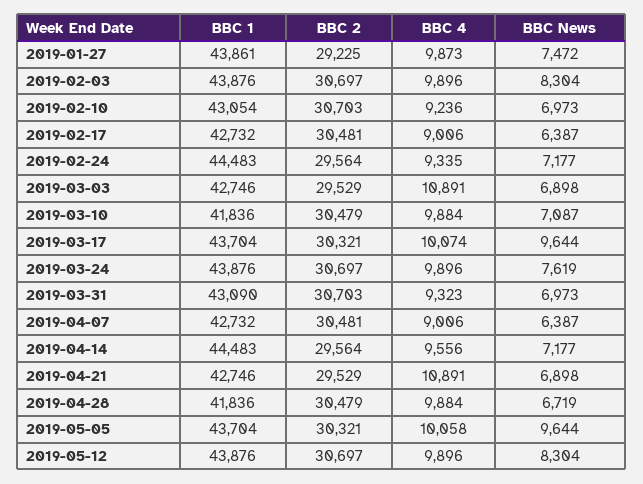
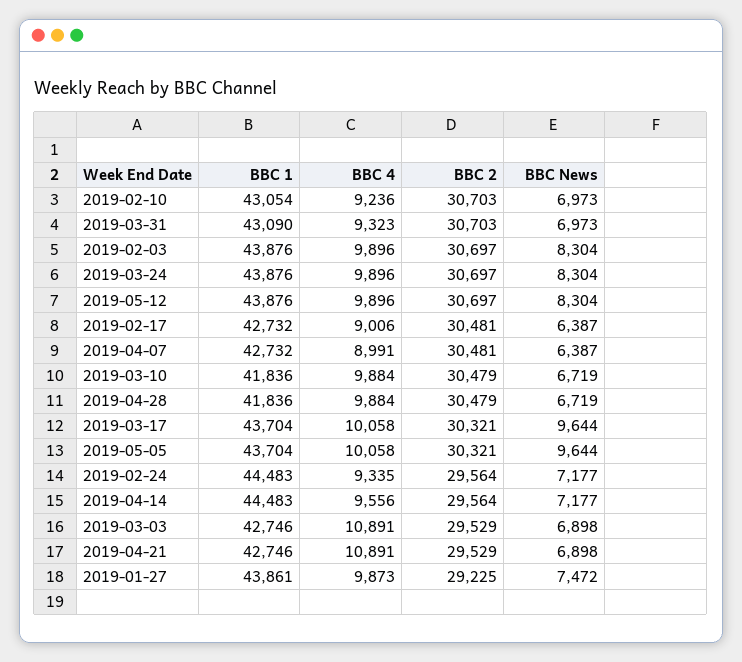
BBC News, 2019-03-10: 7087 -> 6719
BBC 4, 2019-03-17: 10074 -> 10058
BBC News, 2019-03-24: 7619 -> 8304
BBC 4, 2019-04-07: 9006 -> 8991

